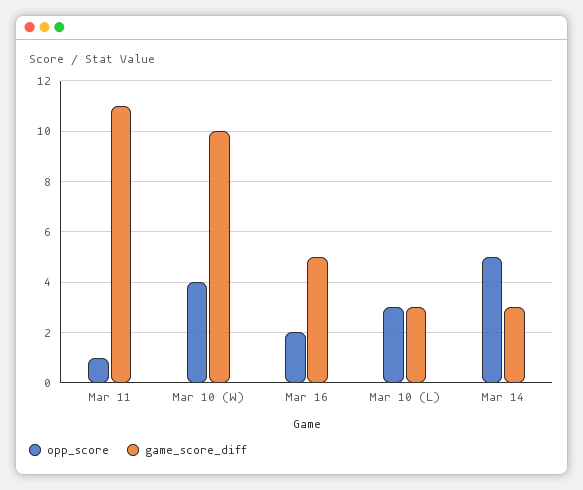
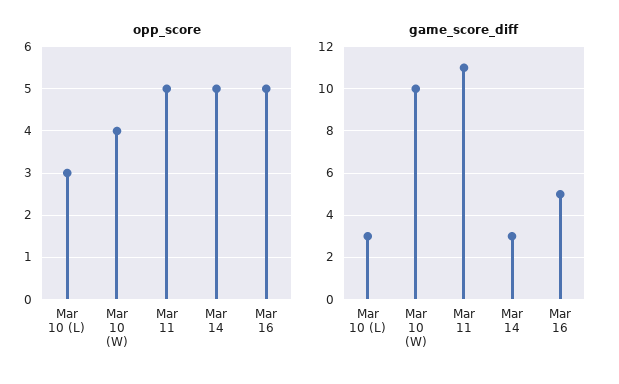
opp_score, Mar 11: 1 -> 5
opp_score, Mar 16: 2 -> 5

